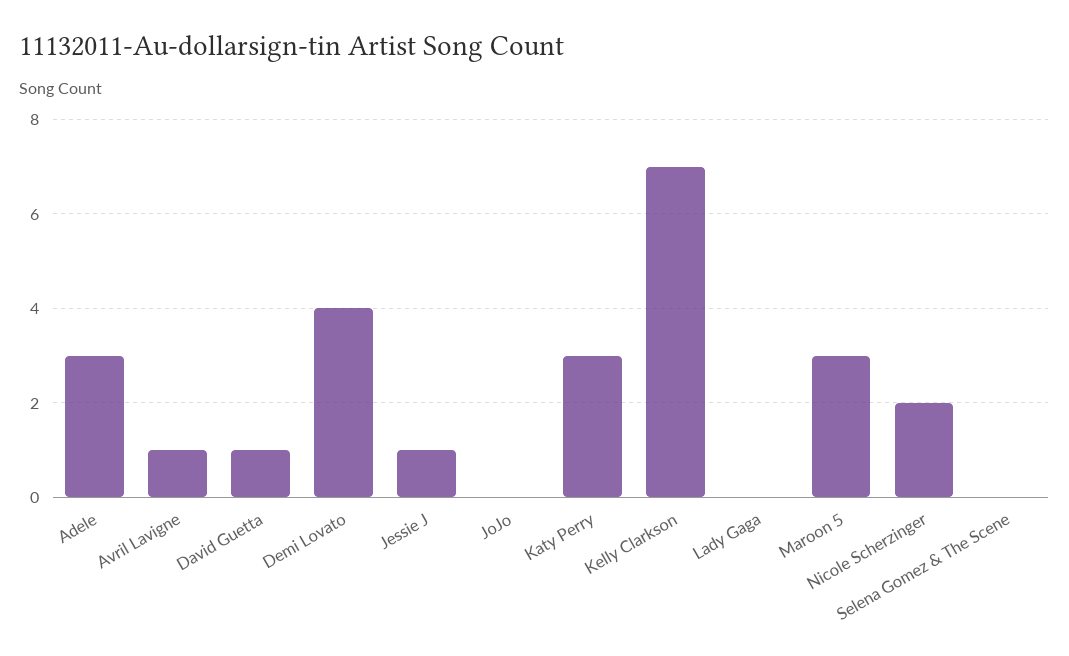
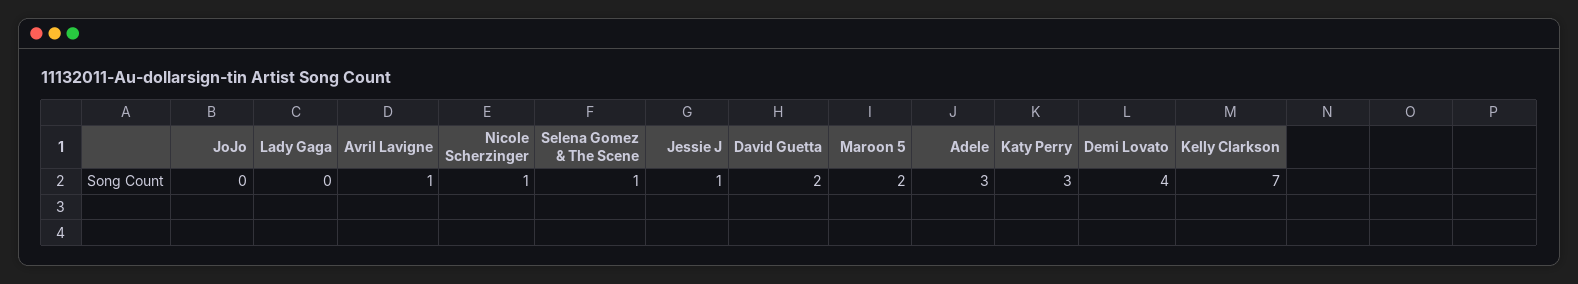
David Guetta: 1 -> 2
Maroon 5: 3 -> 2
Nicole Scherzinger: 2 -> 1
Selena Gomez & The Scene: 0 -> 1

